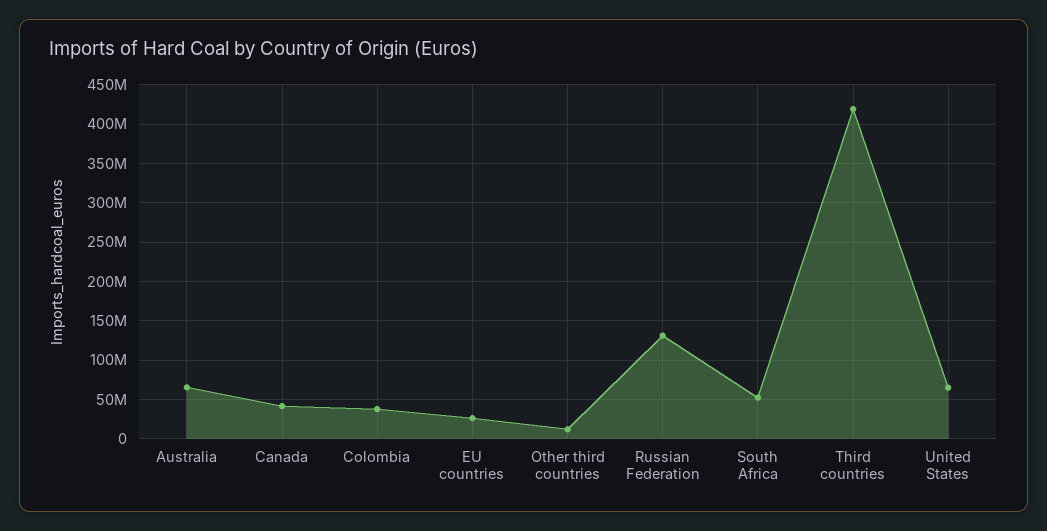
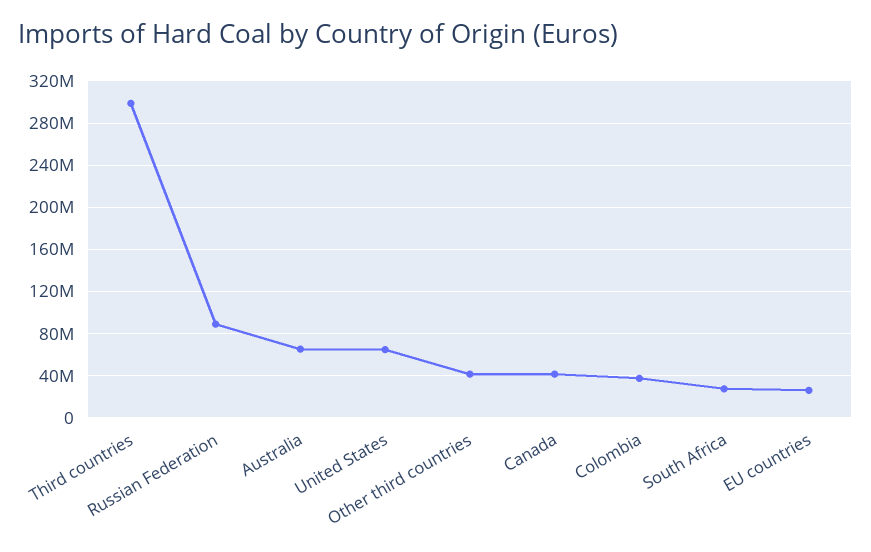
Other third countries: 10000000 -> 40000000
Russian Federation: 130000000 -> 90000000
South Africa: 50000000 -> 30000000
Third countries: 420000000 -> 300000000

